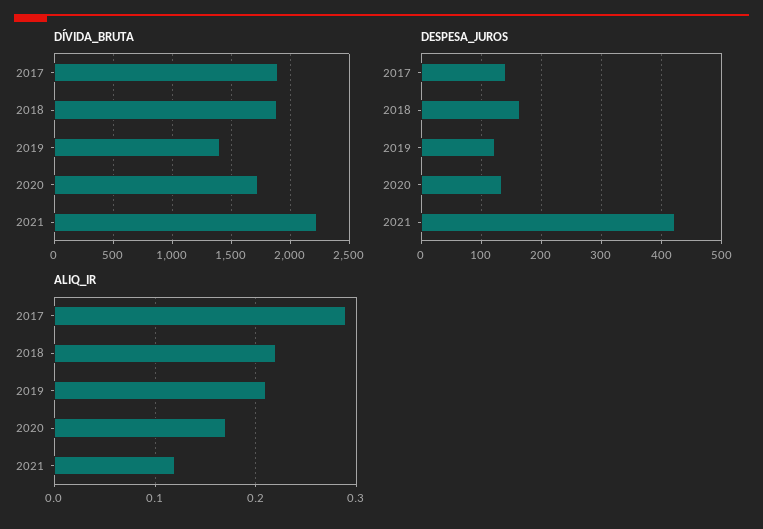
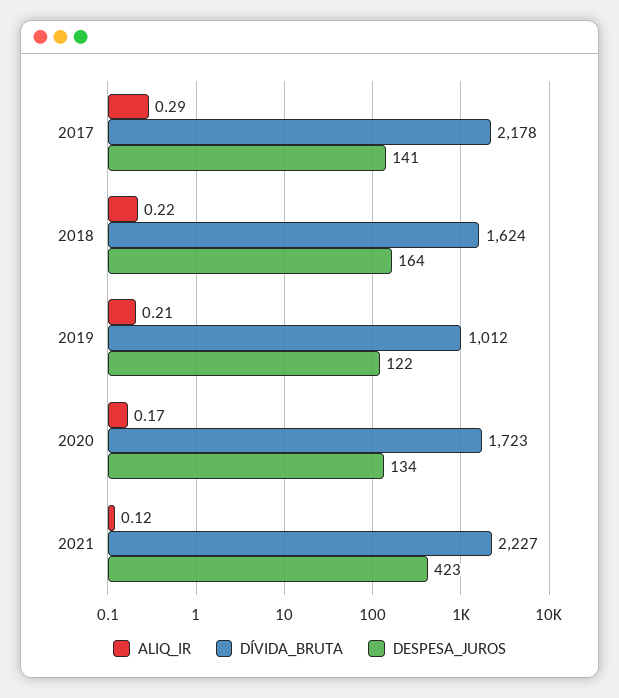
DÍVIDA_BRUTA, 2017: 1900 -> 2178
DÍVIDA_BRUTA, 2018: 1900 -> 1624
DÍVIDA_BRUTA, 2019: 1400 -> 1012

